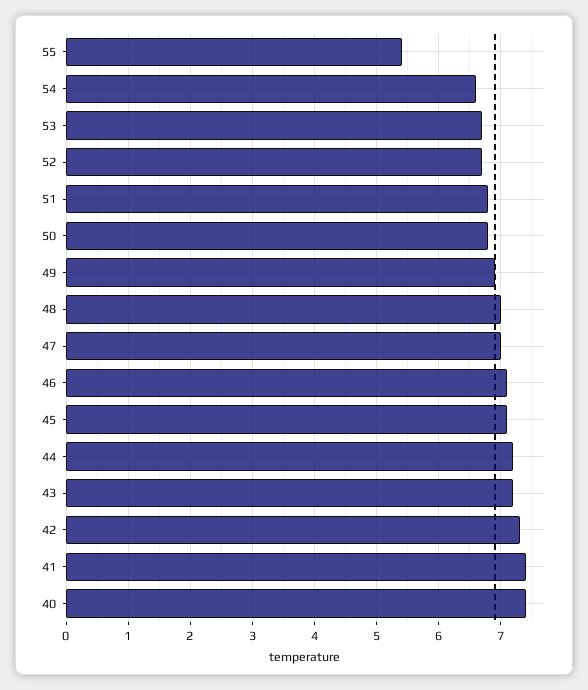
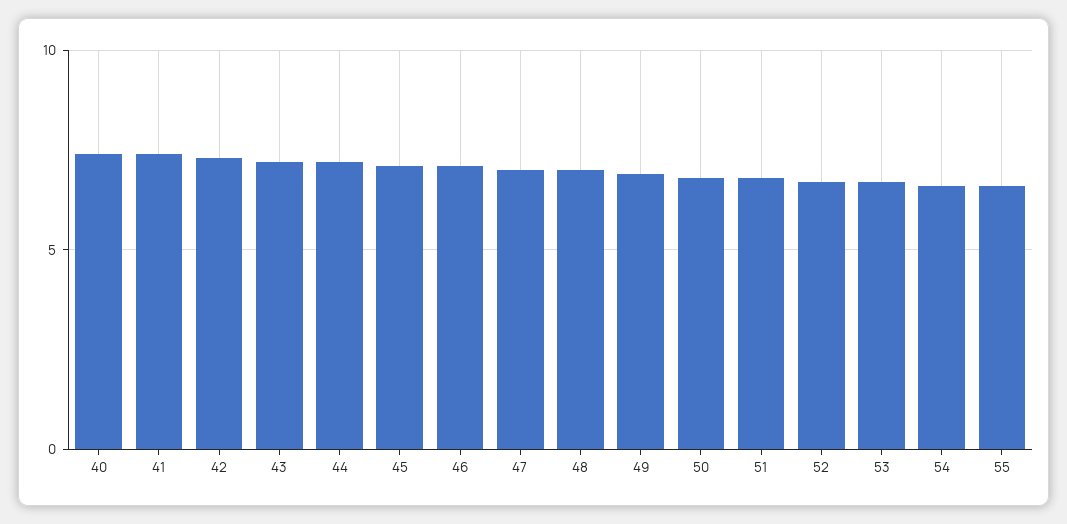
55: 5.4 -> 6.5

